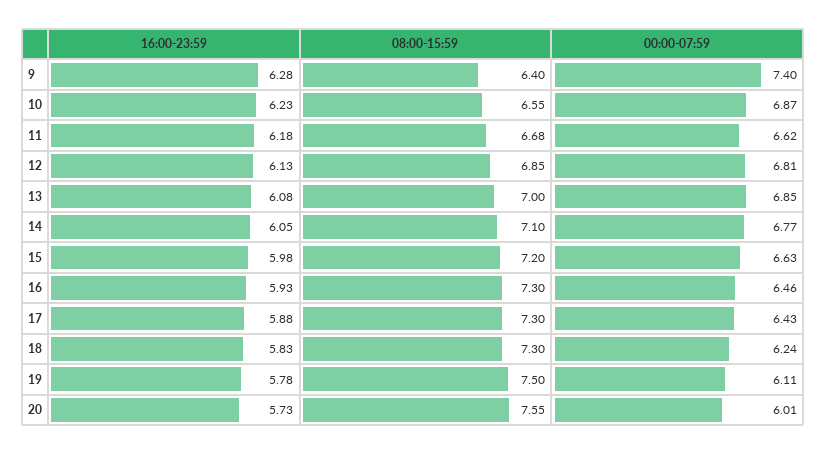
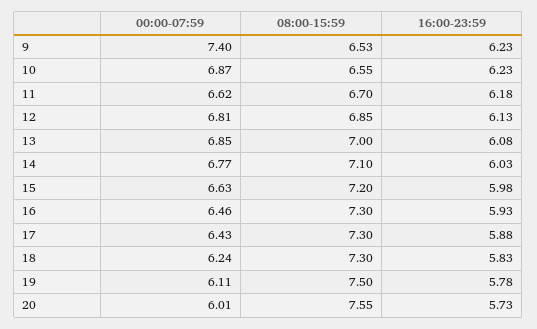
16:00-23:59, 9: 6.28 -> 6.23
08:00-15:59, 9: 6.4 -> 6.53
08:00-15:59, 11: 6.68 -> 6.7
16:00-23:59, 14: 6.05 -> 6.03

